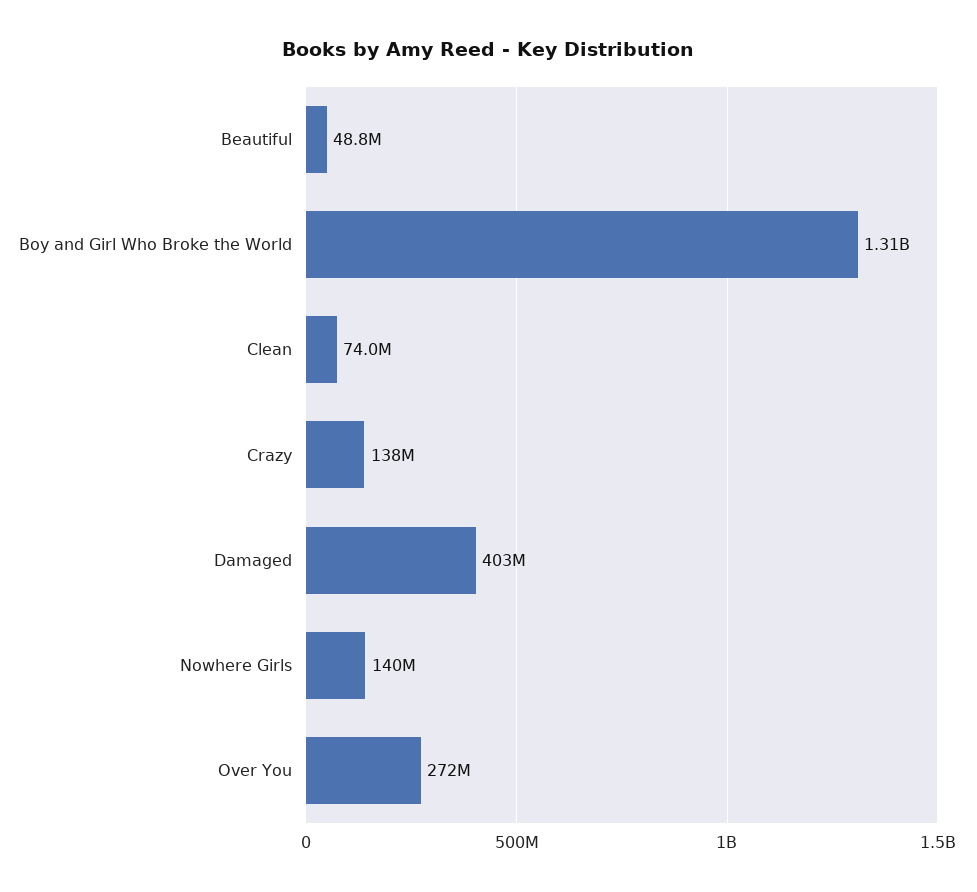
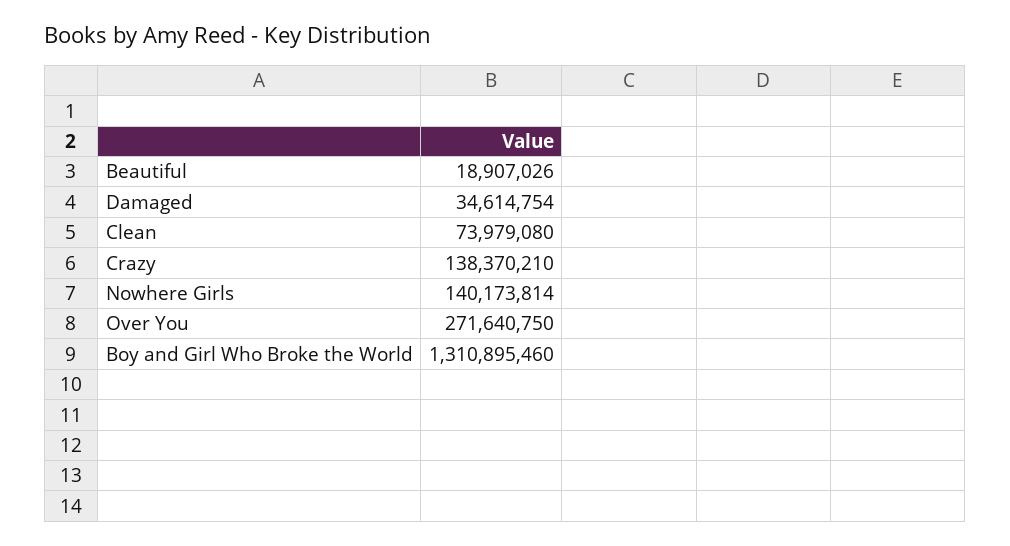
Beautiful: 48800000 -> 18907026
Damaged: 403000000 -> 34614754

